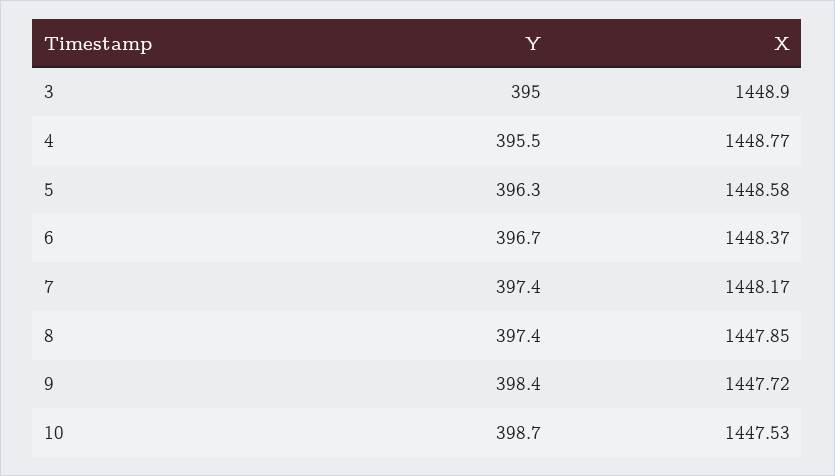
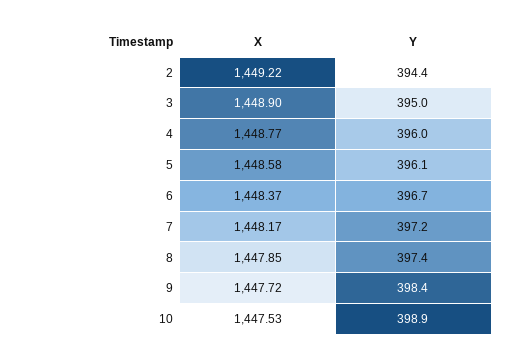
Y, 4: 395.5 -> 396
Y, 5: 396.3 -> 396.1
Y, 7: 397.4 -> 397.2
Y, 10: 398.7 -> 398.9
X, 2: none -> 1449.22
Y, 2: none -> 394.4

